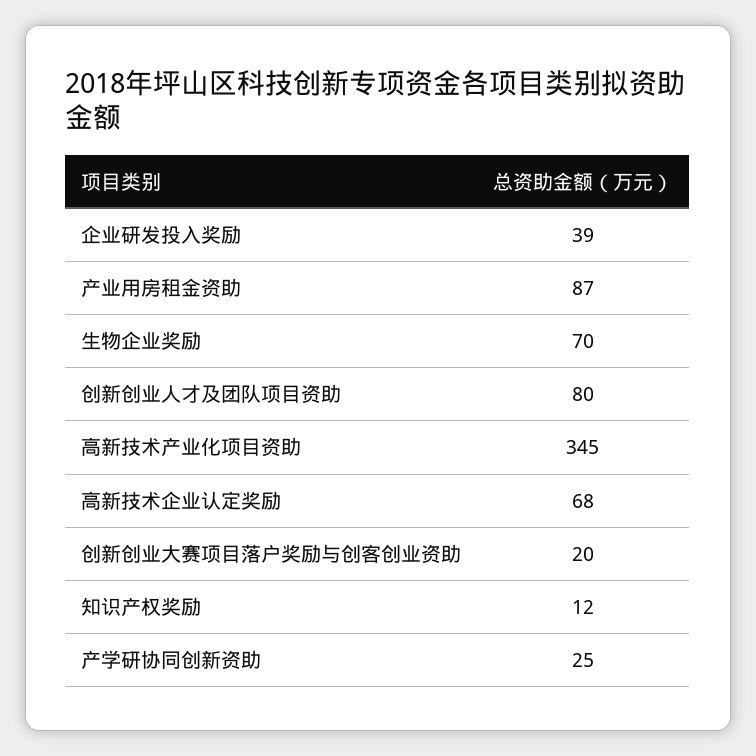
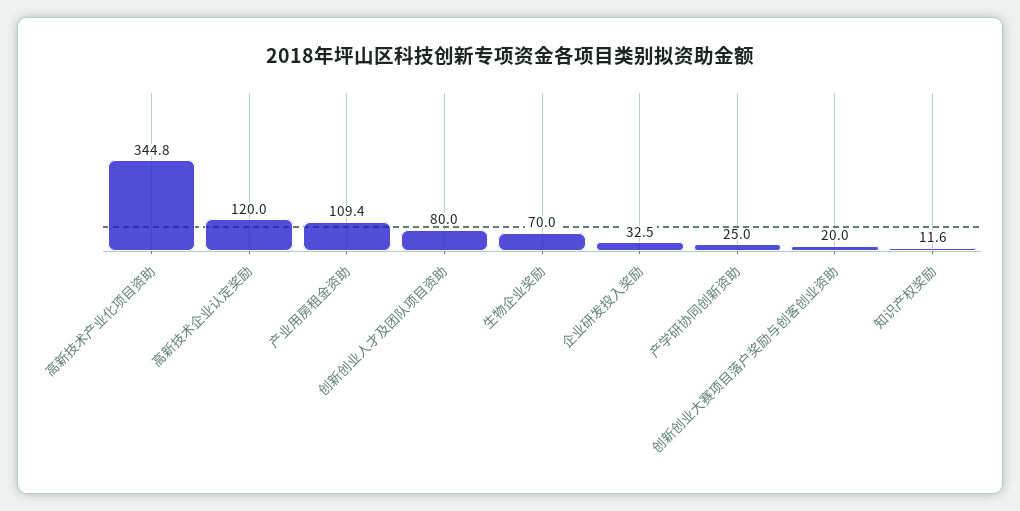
企业研发投入奖励: 39 -> 32.5
产业用房租金资助: 87 -> 109.4
高新技术企业认定奖励: 68 -> 120

